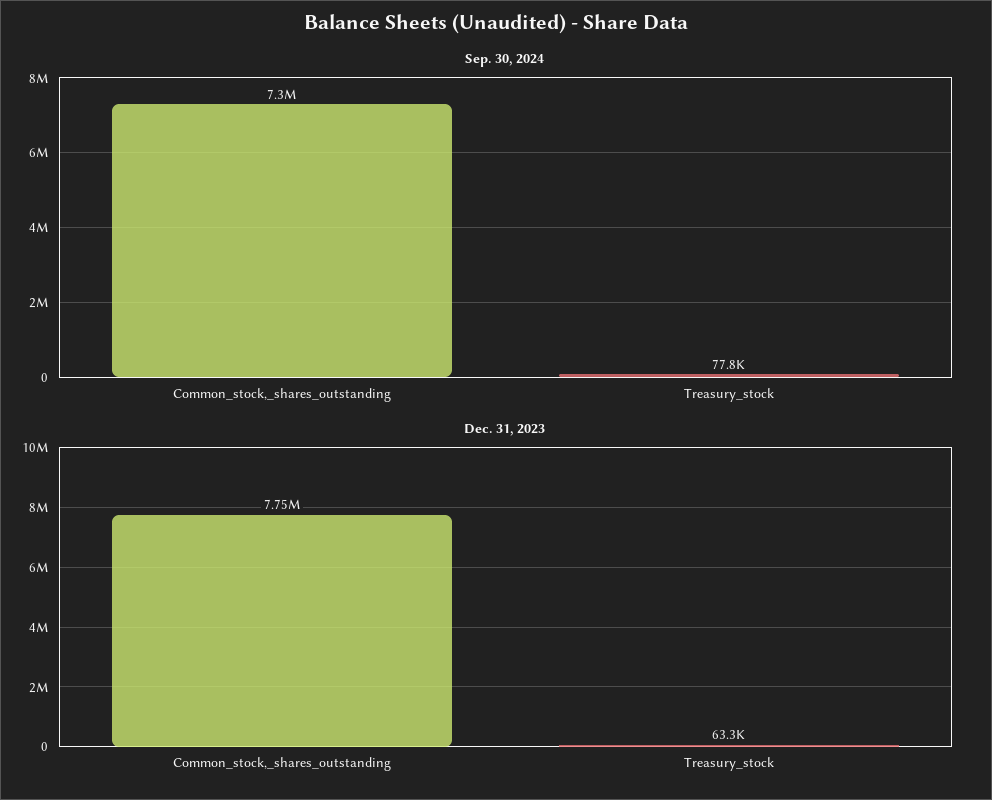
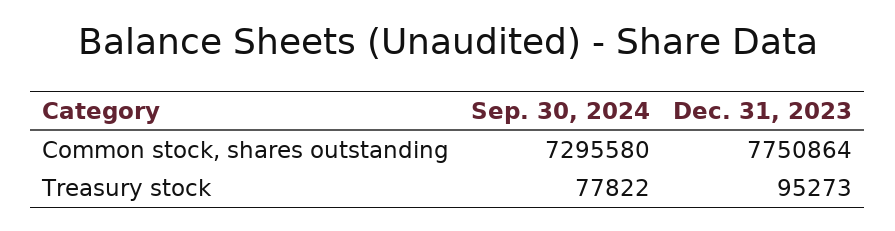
Dec. 31, 2023, Treasury_stock: 63300 -> 95273

